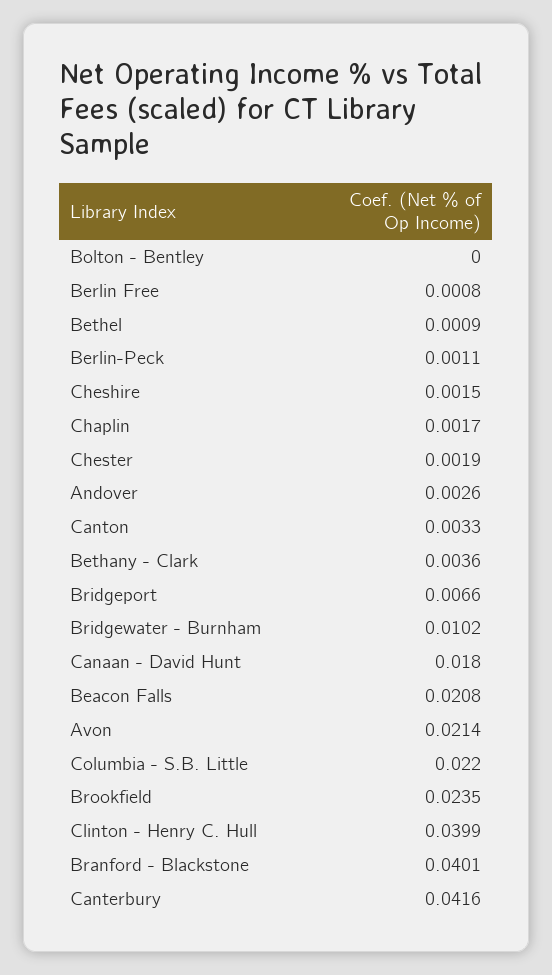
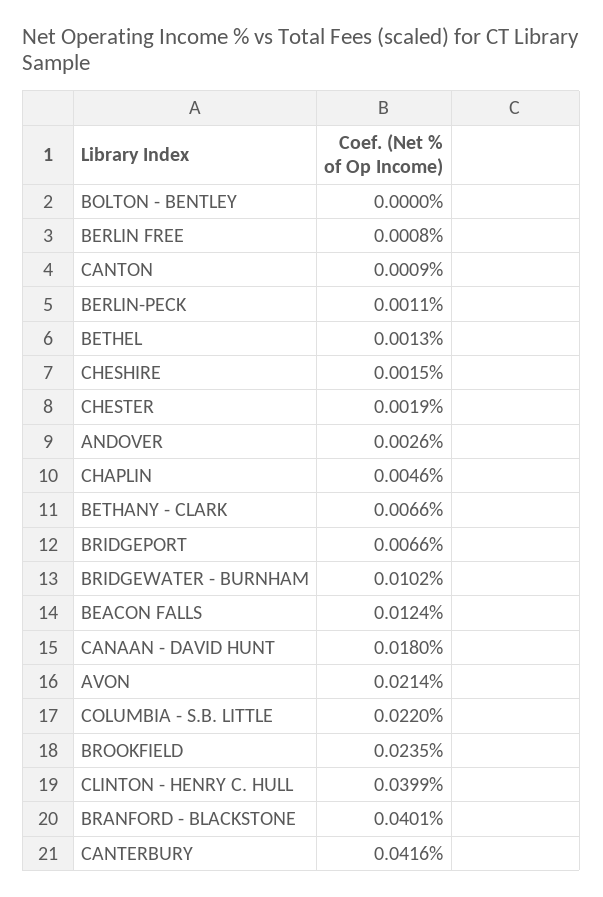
Bethel: 0.0009 -> 0.0013
Chaplin: 0.0017 -> 0.0046
Canton: 0.0033 -> 0.0009
Bethany - Clark: 0.0036 -> 0.0066
Beacon Falls: 0.0208 -> 0.0124

